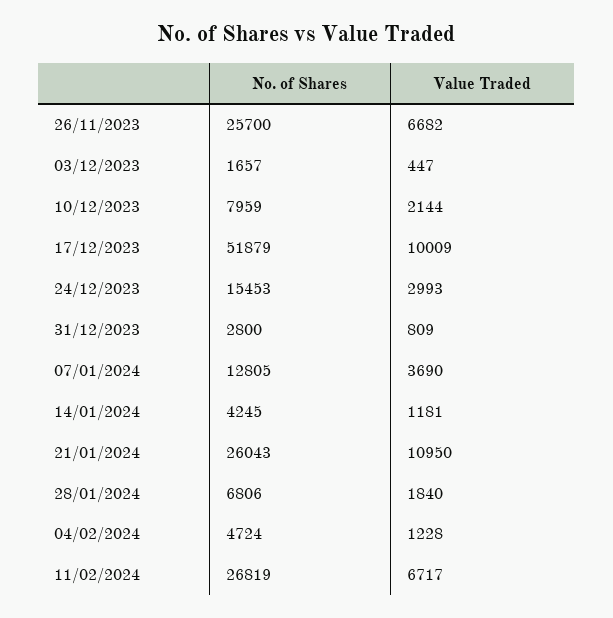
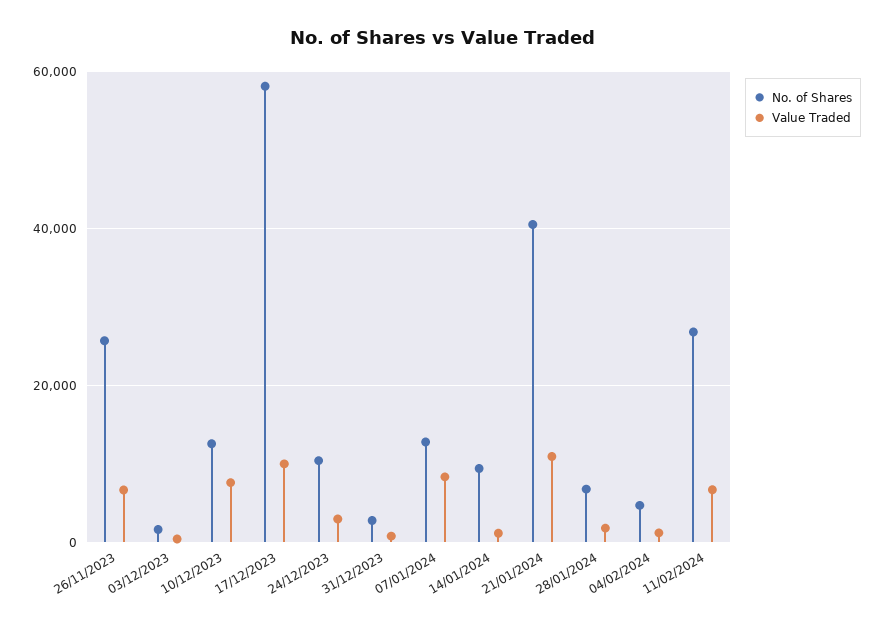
No. of Shares, 10/12/2023: 7959 -> 12000
Value Traded, 10/12/2023: 2144 -> 8000
No. of Shares, 17/12/2023: 51879 -> 58000
No. of Shares, 24/12/2023: 15453 -> 10000
Value Traded, 07/01/2024: 3690 -> 8000
No. of Shares, 14/01/2024: 4245 -> 10000
No. of Shares, 21/01/2024: 26043 -> 40000

